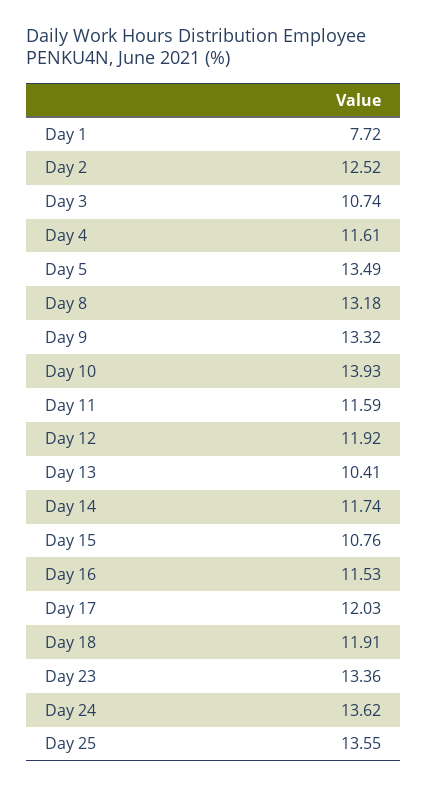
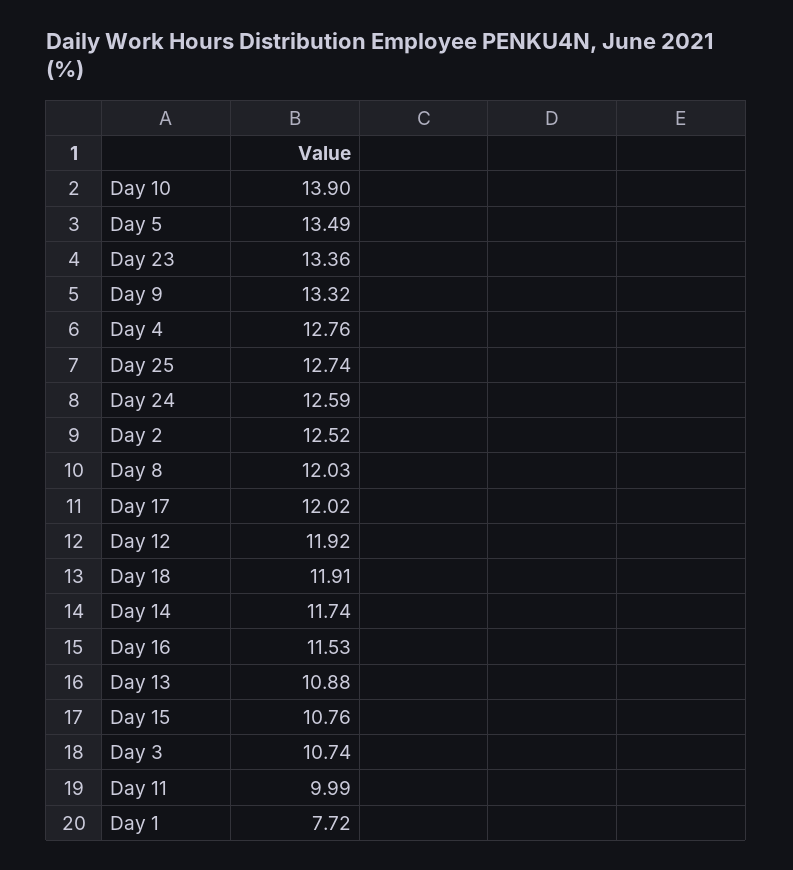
Day 4: 11.61 -> 12.76
Day 8: 13.18 -> 12.03
Day 10: 13.93 -> 13.9
Day 11: 11.59 -> 9.99
Day 13: 10.41 -> 10.88
Day 17: 12.03 -> 12.02
Day 24: 13.62 -> 12.59
Day 25: 13.55 -> 12.74

